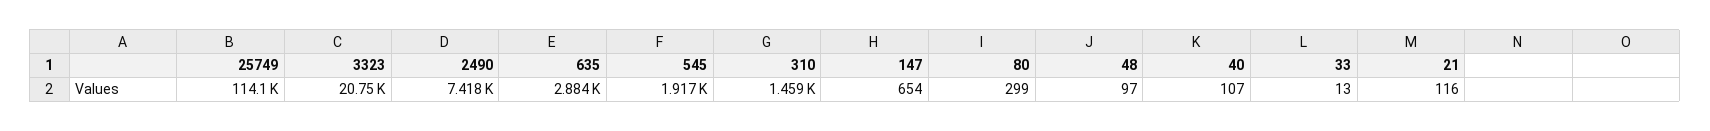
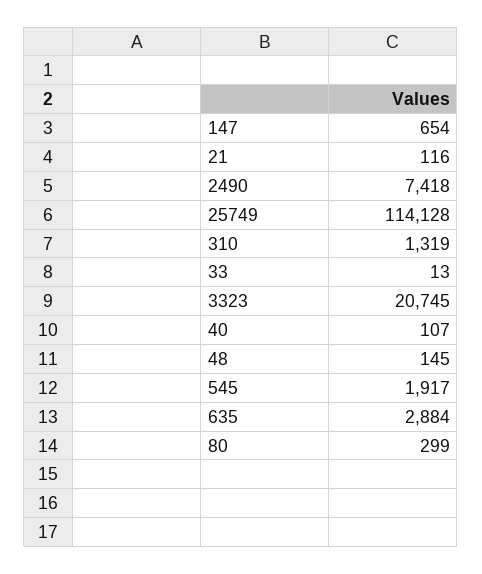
310: 1459 -> 1319
48: 97 -> 145

